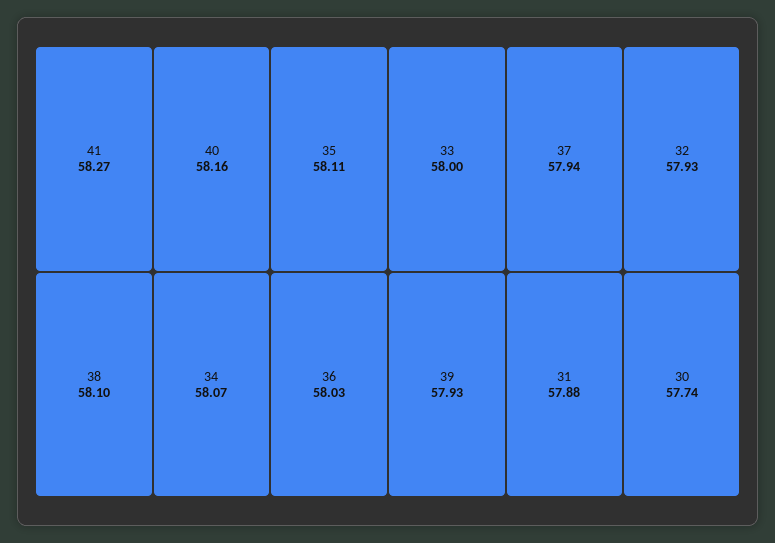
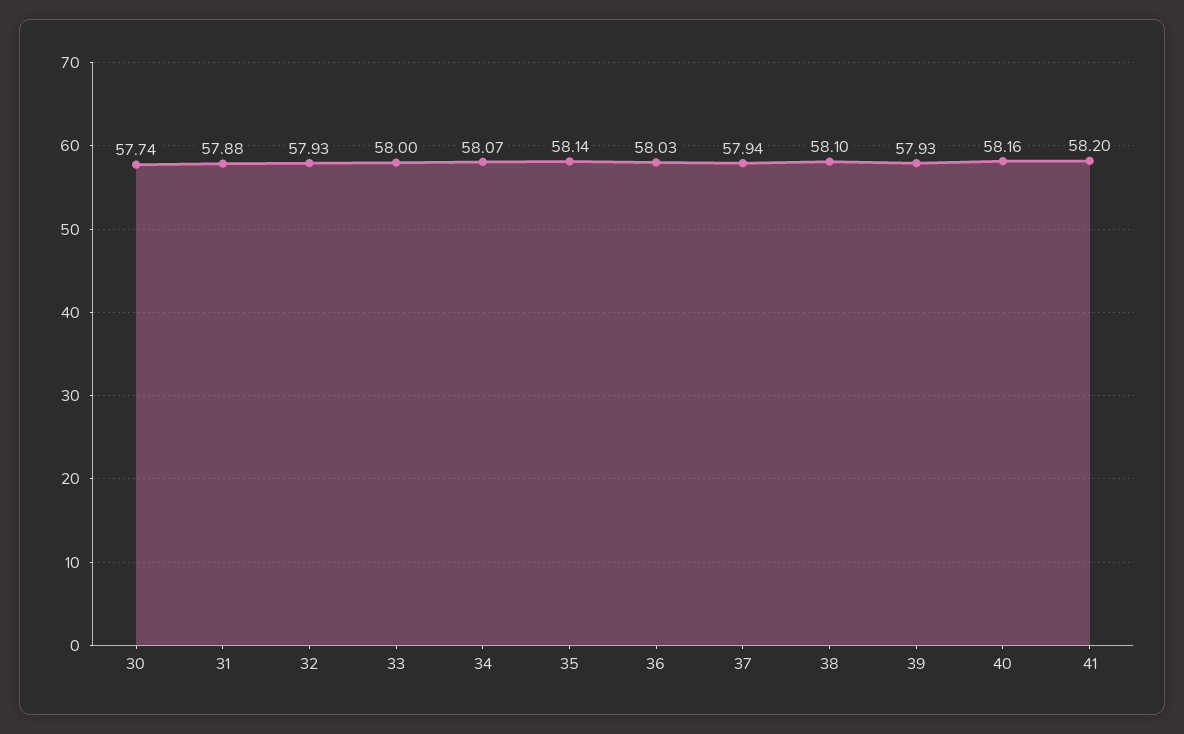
41: 58.27 -> 58.2
35: 58.11 -> 58.14

